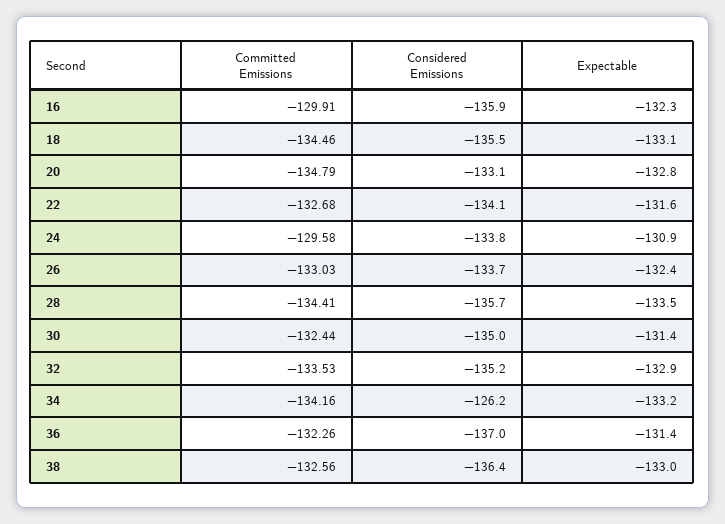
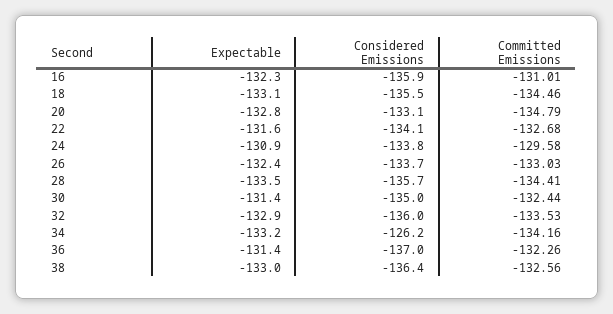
Committed Emissions, 16: -129.91 -> -131.01
Considered Emissions, 32: -135.2 -> -136

